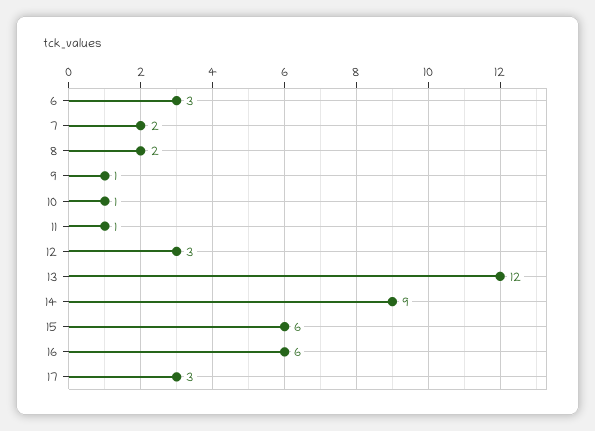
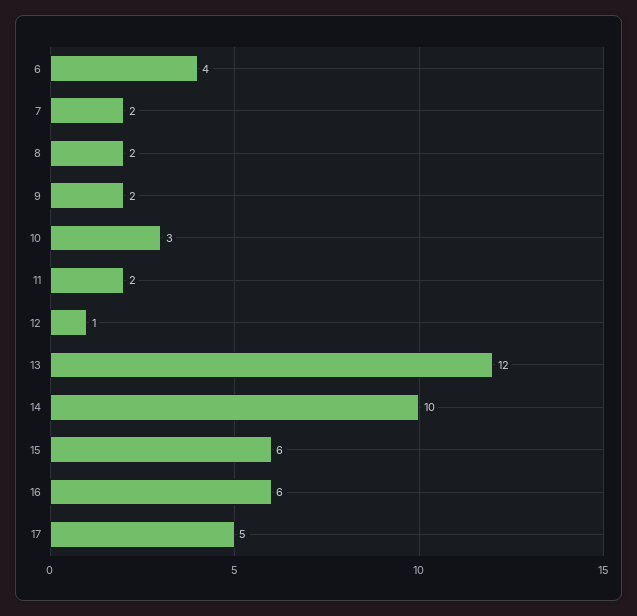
6: 3 -> 4
9: 1 -> 2
10: 1 -> 3
11: 1 -> 2
12: 3 -> 1
14: 9 -> 10
17: 3 -> 5

